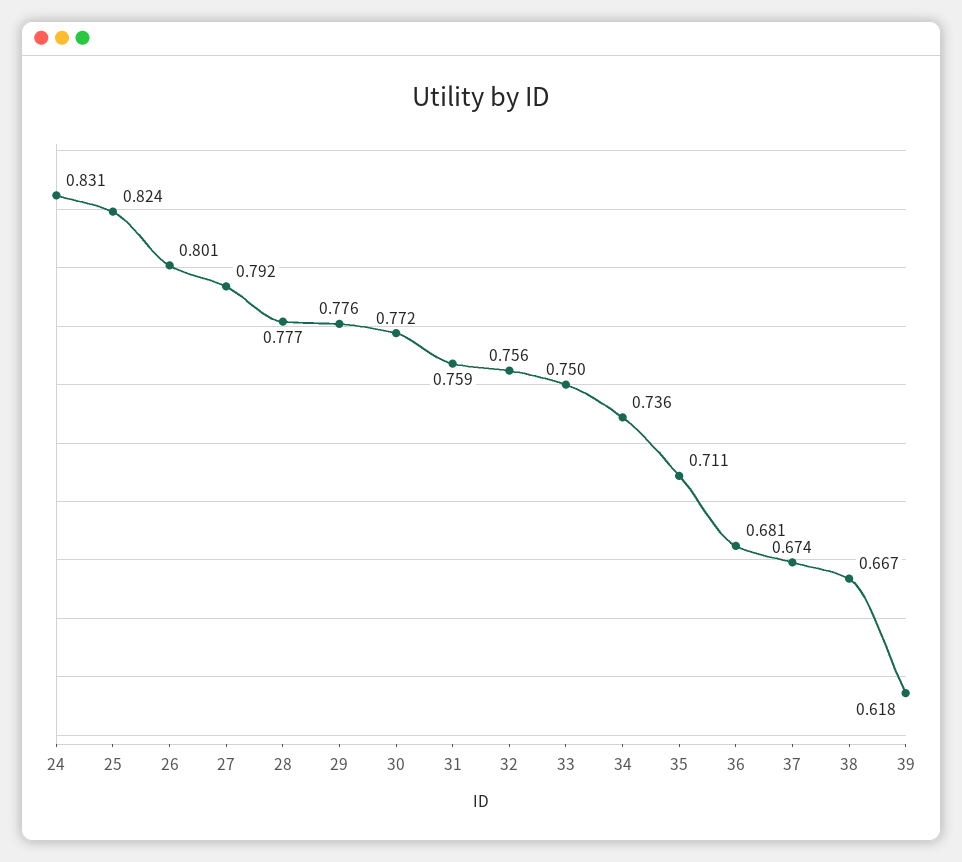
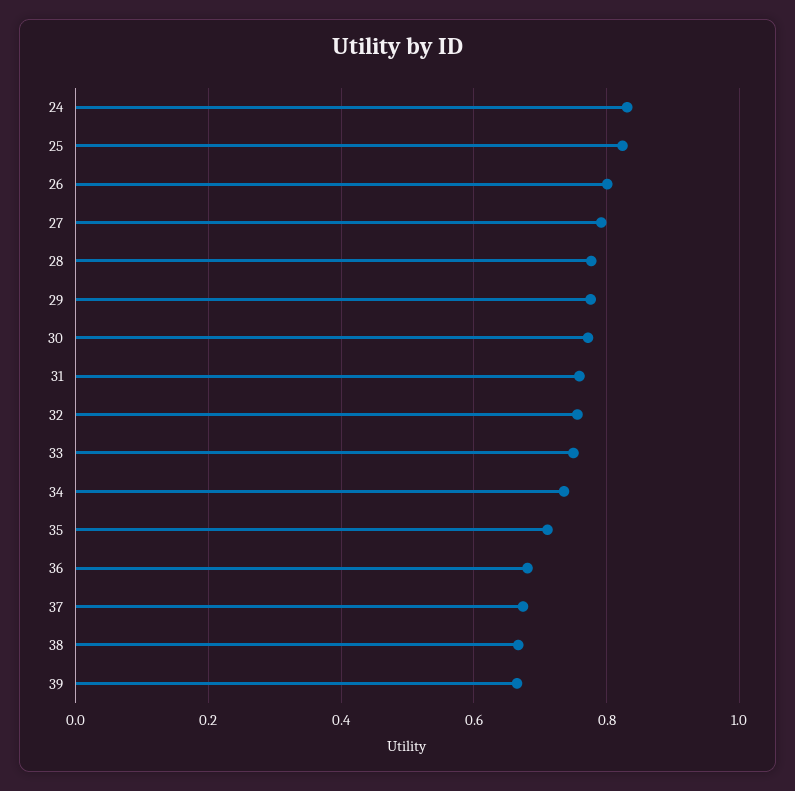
39: 0.618 -> 0.66

